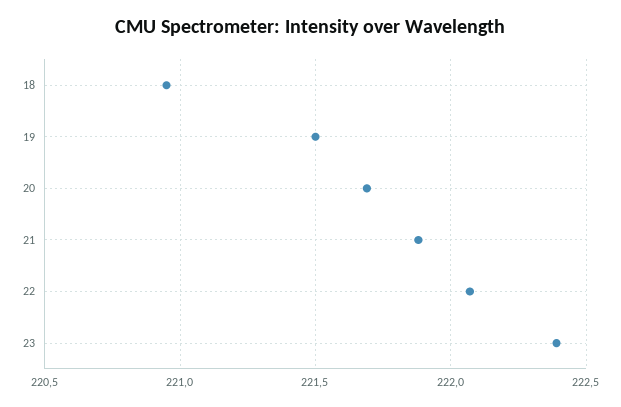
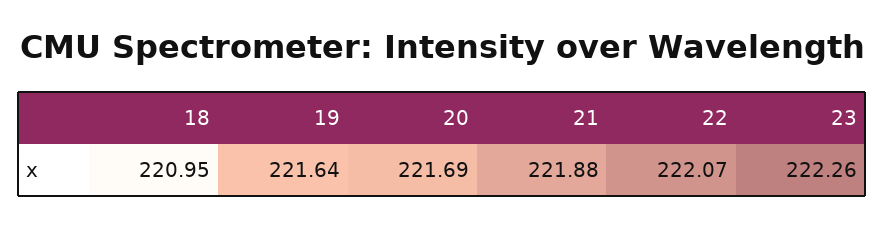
19: 221.5 -> 221.64
23: 222.4 -> 222.26

